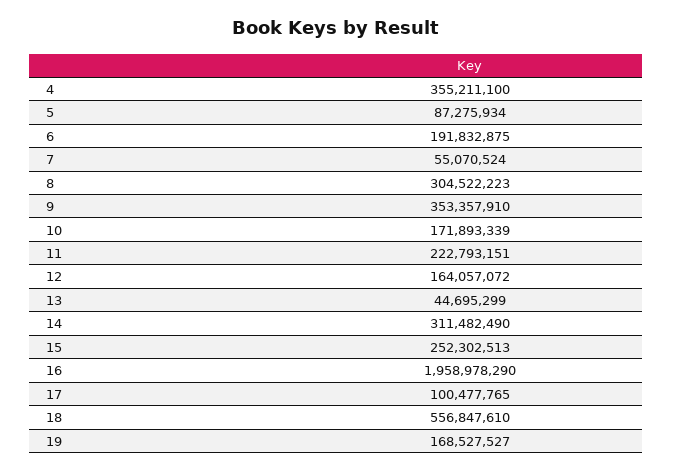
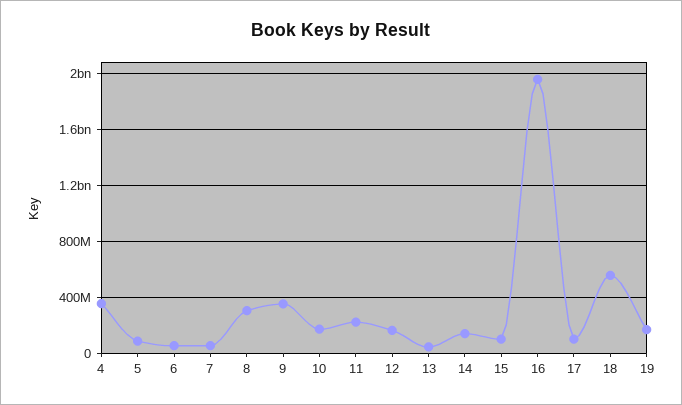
6: 191832875 -> 50000000
14: 311482490 -> 150000000
15: 252302513 -> 100000000

